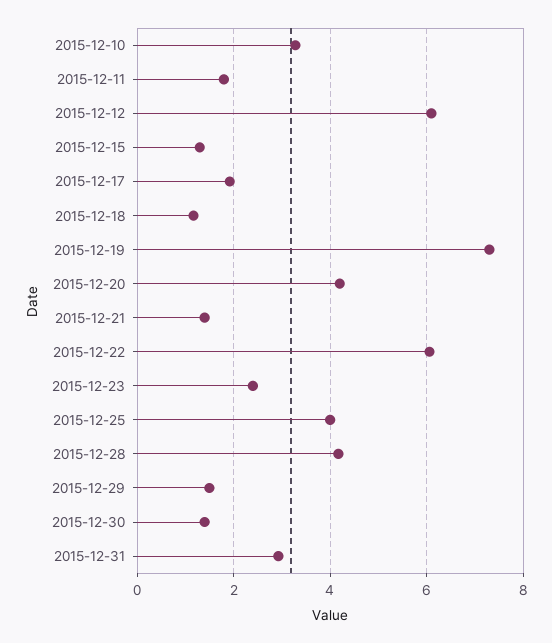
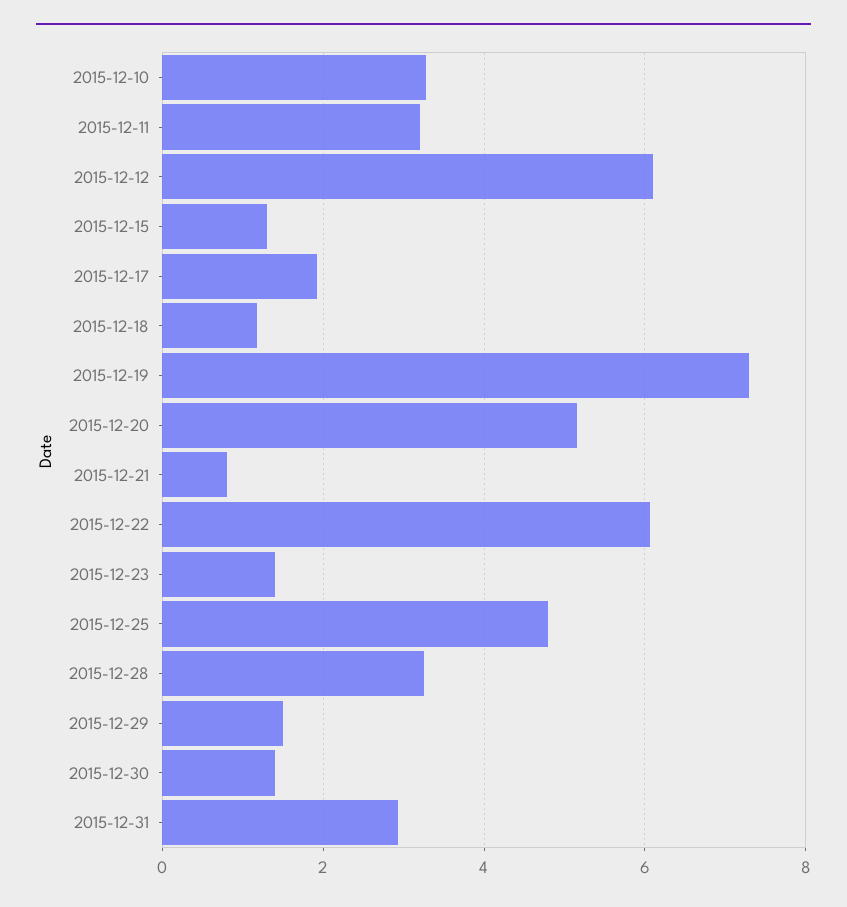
2015-12-11: 1.8 -> 3.2
2015-12-20: 4.2 -> 5.2
2015-12-21: 1.4 -> 0.8
2015-12-23: 2.4 -> 1.4
2015-12-25: 4 -> 4.8
2015-12-28: 4.2 -> 3.2

